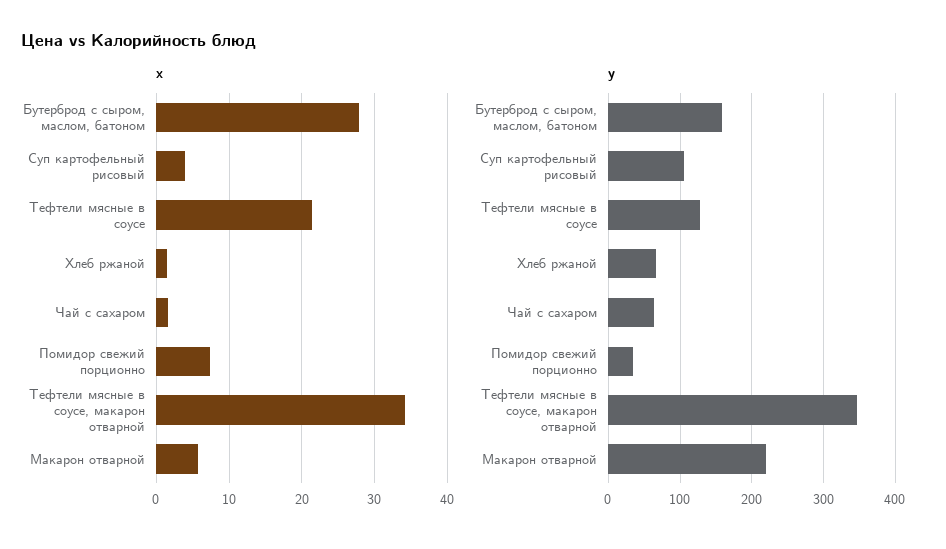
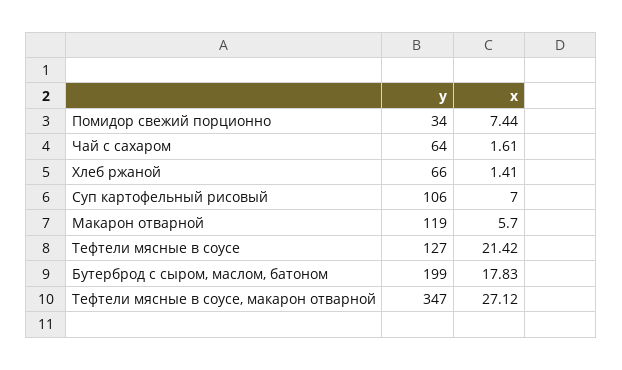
x, Бутерброд с сыром, маслом, батоном: 28 -> 17.83
x, Суп картофельный рисовый: 4 -> 7
x, Тефтели мясные в соусе, макарон отварной: 34 -> 27.12
y, Бутерброд с сыром, маслом, батоном: 160 -> 199
y, Макарон отварной: 220 -> 119

